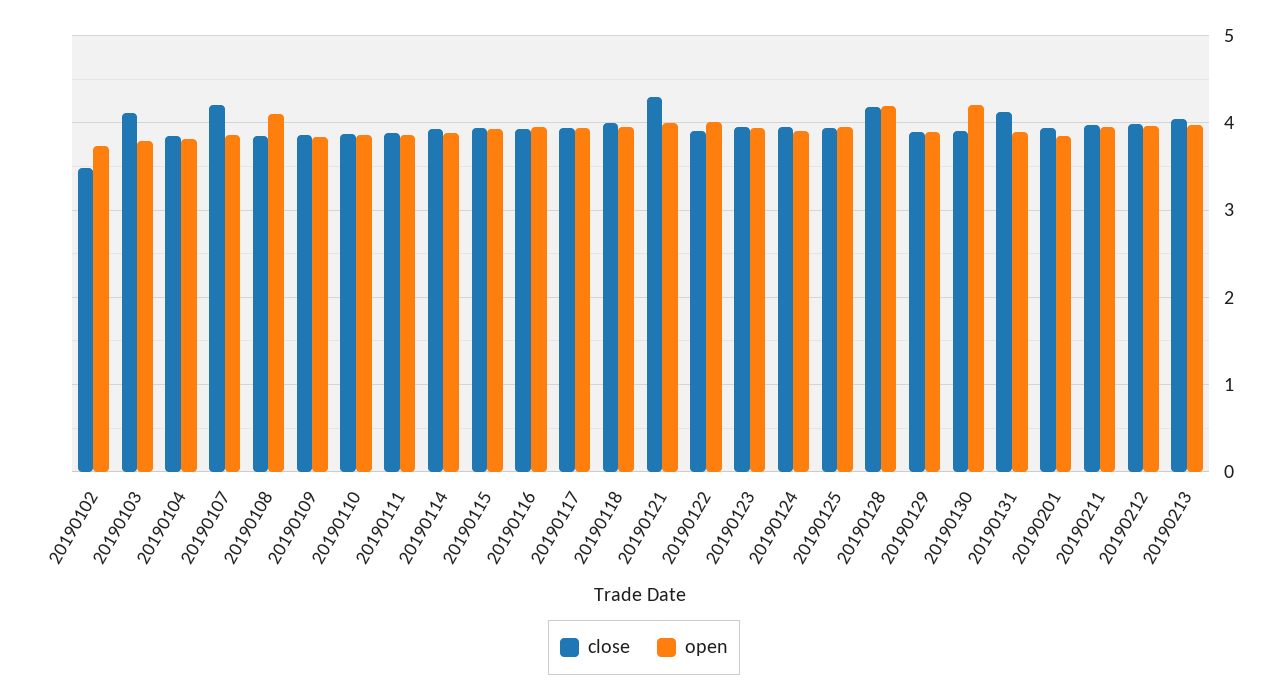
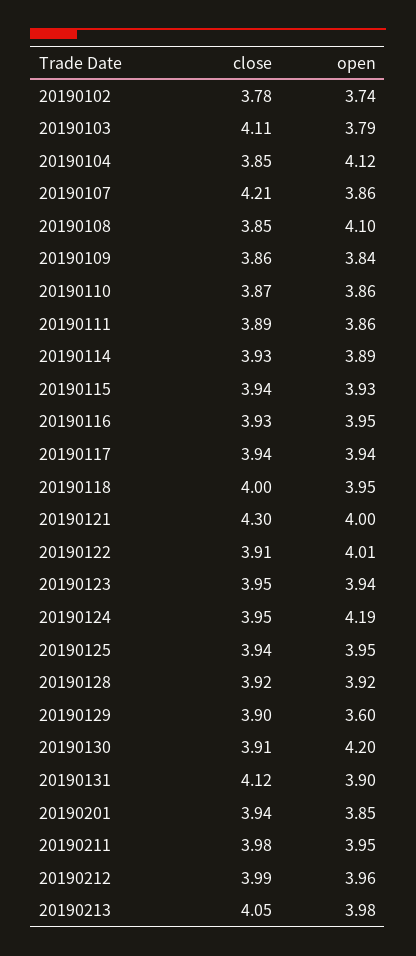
close, 20190102: 3.5 -> 3.78
open, 20190104: 3.8 -> 4.12
open, 20190124: 3.9 -> 4.19
close, 20190128: 4.2 -> 3.92
open, 20190128: 4.2 -> 3.92
open, 20190129: 3.9 -> 3.6

